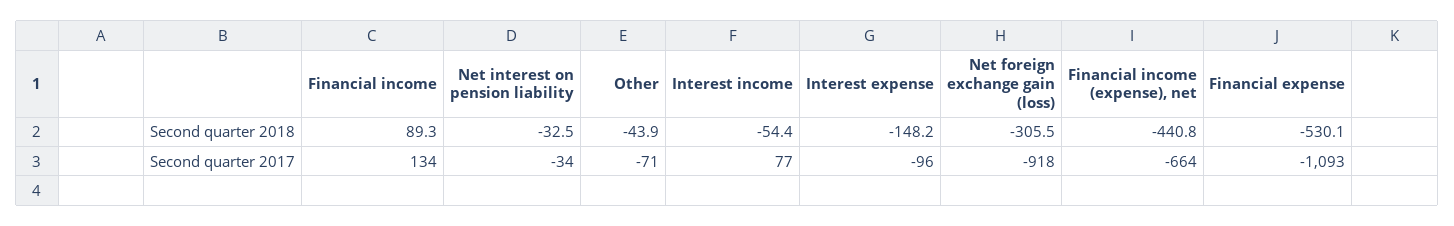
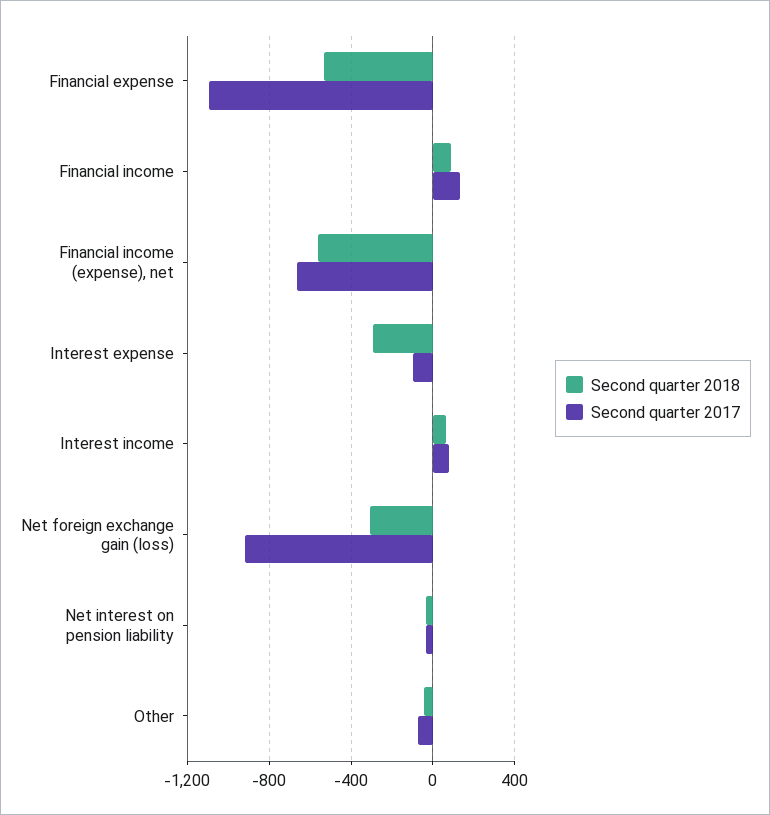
Second quarter 2018, Interest income: -54.4 -> 50
Second quarter 2018, Interest expense: -148.2 -> -300
Second quarter 2018, Financial income (expense), net: -440.8 -> -550

